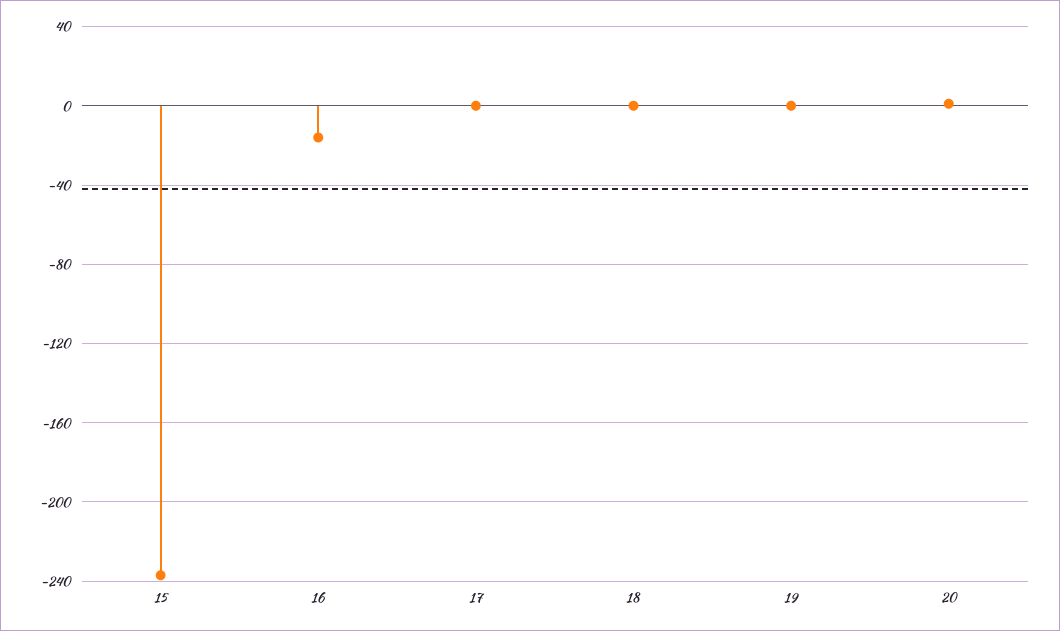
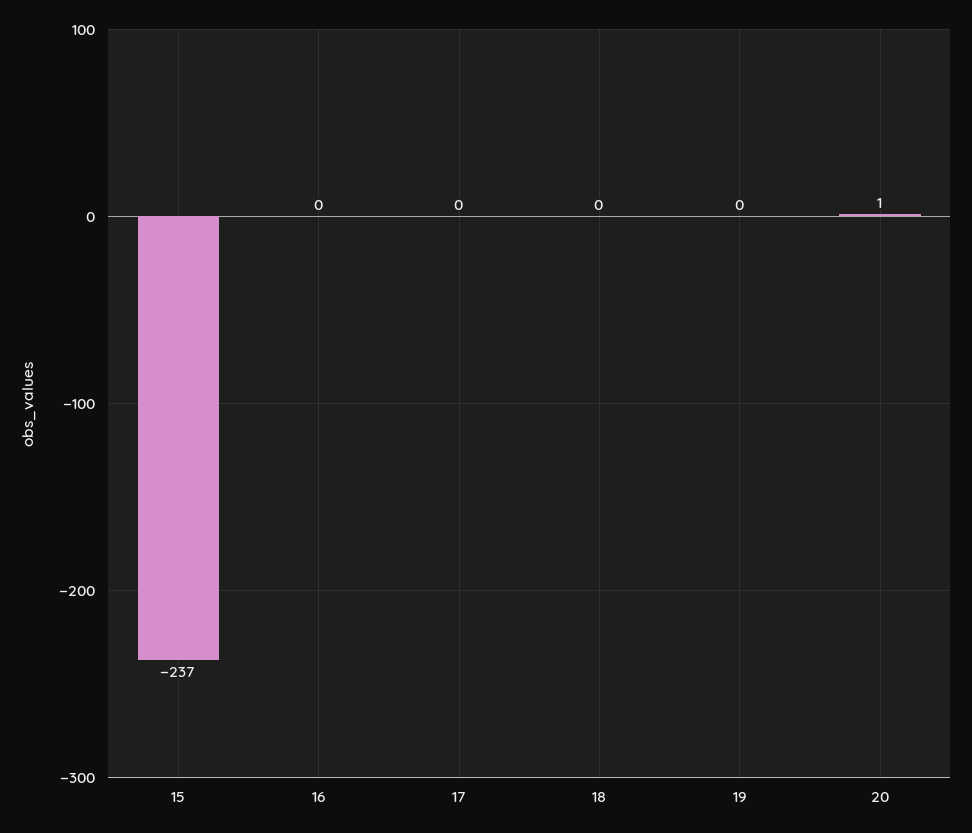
16: -15 -> 0

